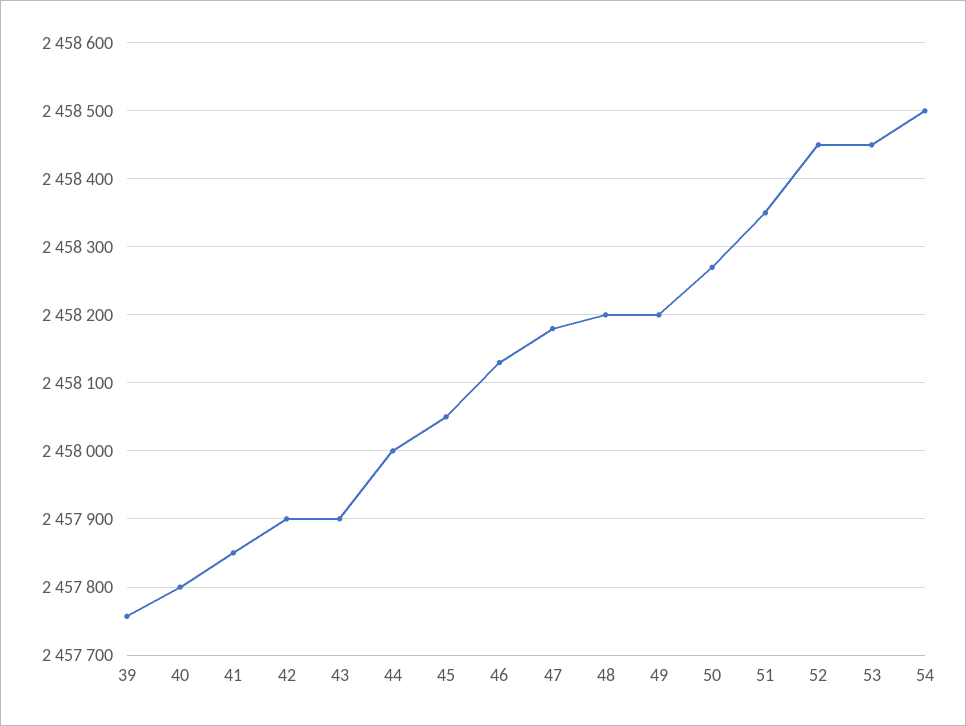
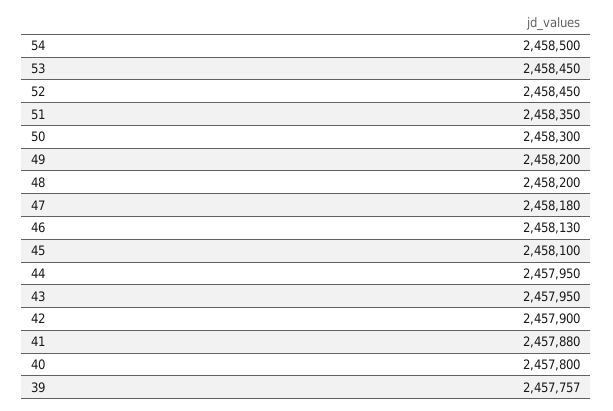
41: 2457850 -> 2457880
43: 2457900 -> 2457950
44: 2458000 -> 2457950
45: 2458050 -> 2458100
50: 2458270 -> 2458300

